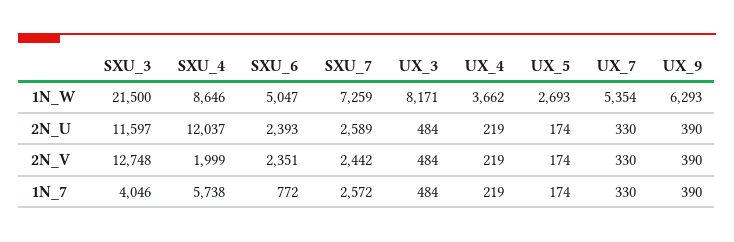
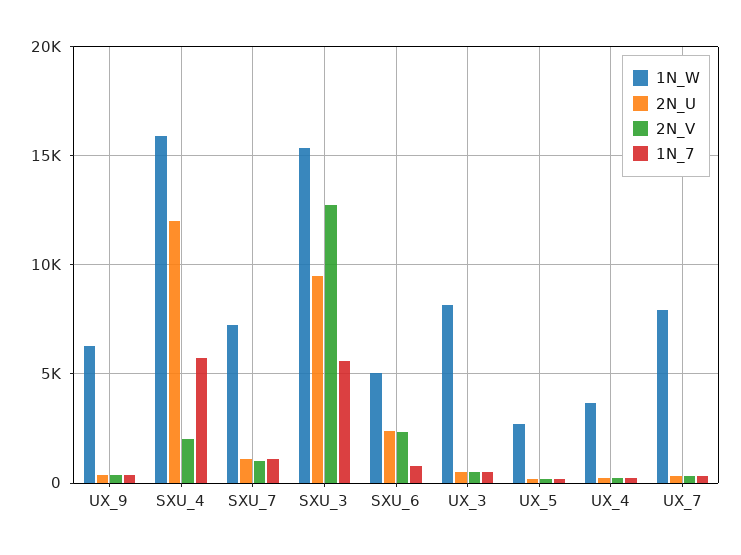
1N_W, SXU_3: 21500 -> 15500
1N_W, SXU_4: 8646 -> 16000
1N_W, UX_7: 5354 -> 8000
2N_U, SXU_3: 11597 -> 9500
2N_U, SXU_7: 2589 -> 1000
2N_V, SXU_7: 2442 -> 1000
1N_7, SXU_3: 4046 -> 5500
1N_7, SXU_7: 2572 -> 1000

